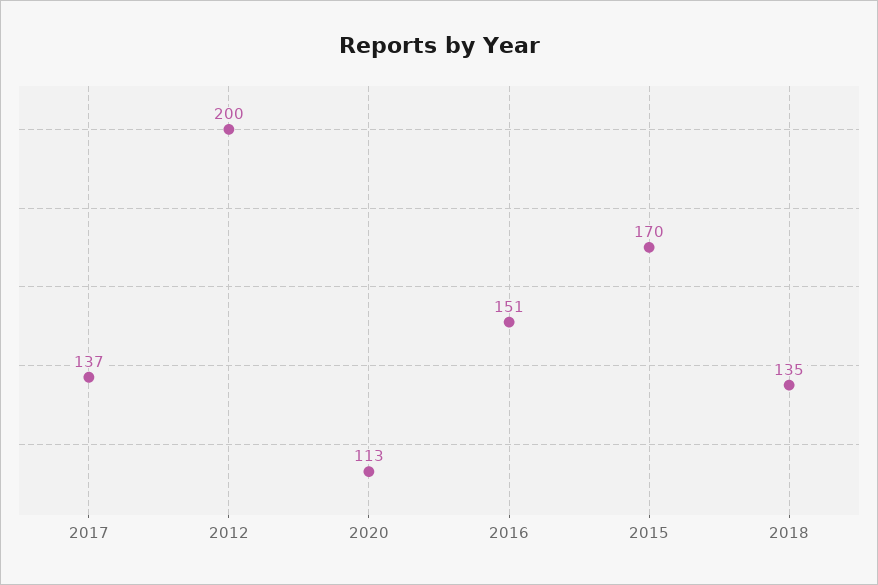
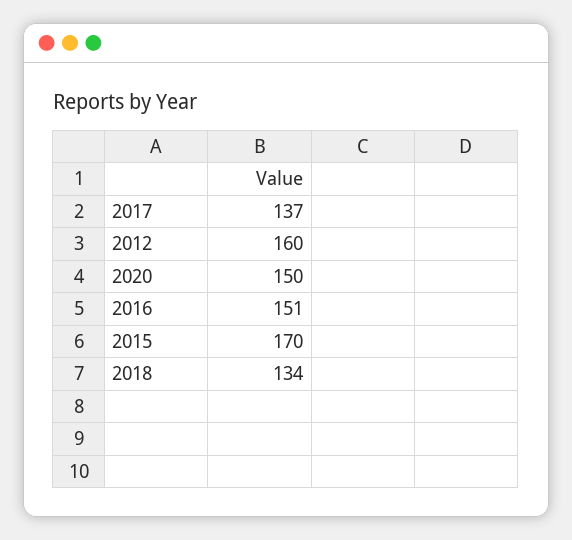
2012: 200 -> 160
2020: 113 -> 150
2018: 135 -> 134

